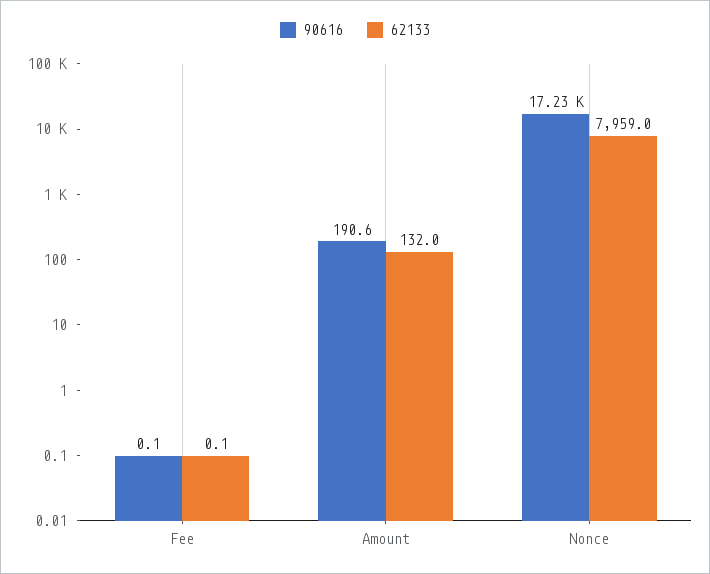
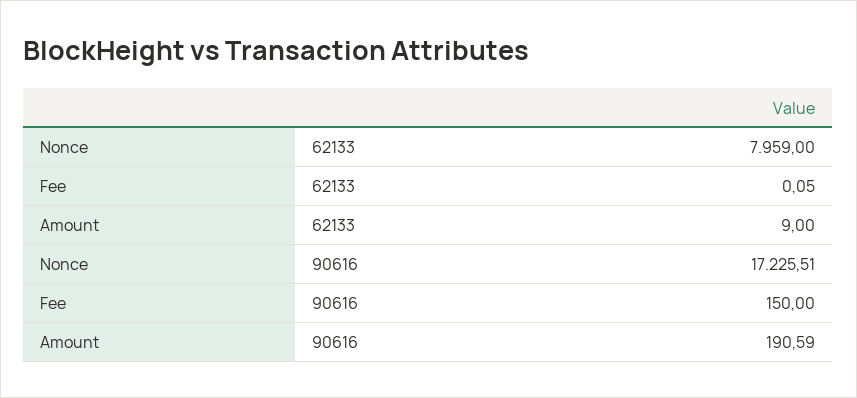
90616, Fee: 0.1 -> 150
62133, Amount: 132 -> 9

